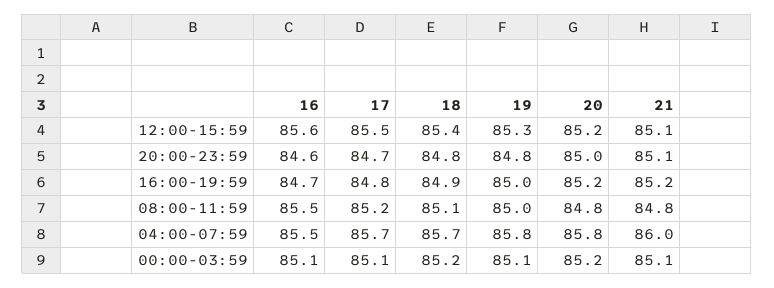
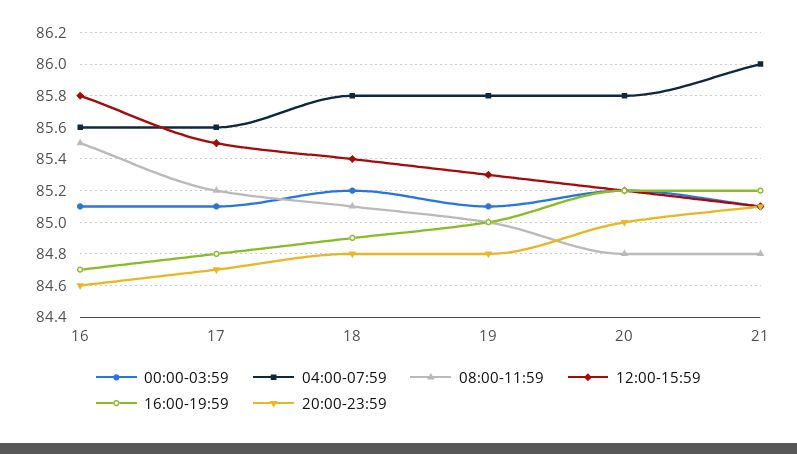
12:00-15:59, 16: 85.6 -> 85.8
04:00-07:59, 16: 85.5 -> 85.6
04:00-07:59, 17: 85.7 -> 85.6
04:00-07:59, 18: 85.7 -> 85.8

